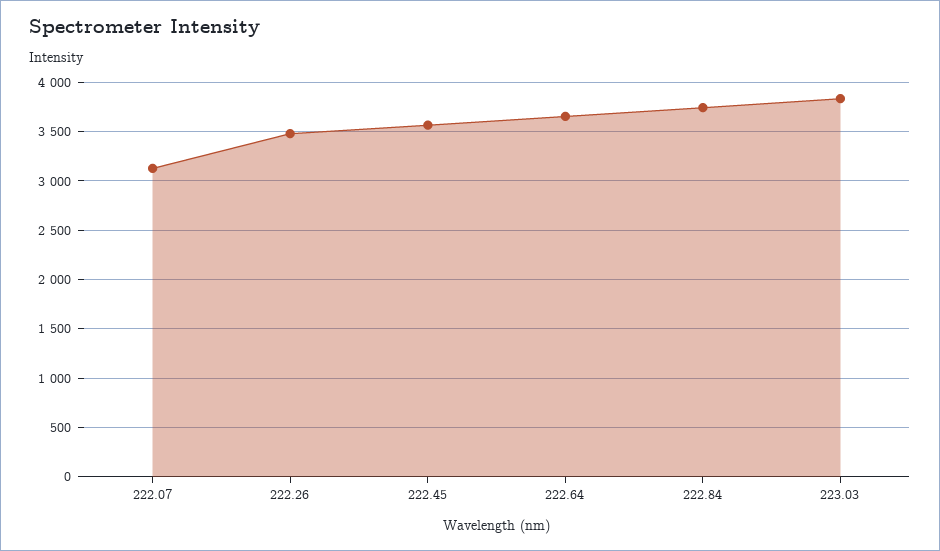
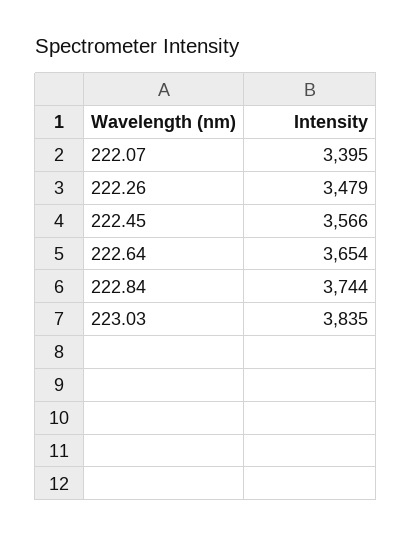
222.07: 3100 -> 3395

